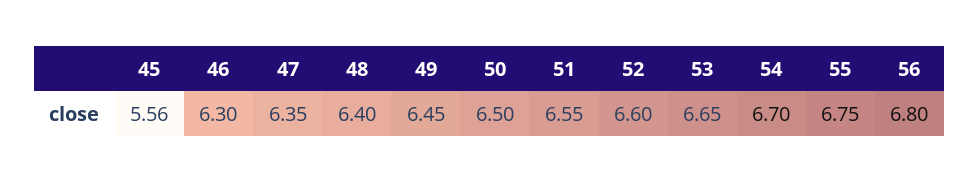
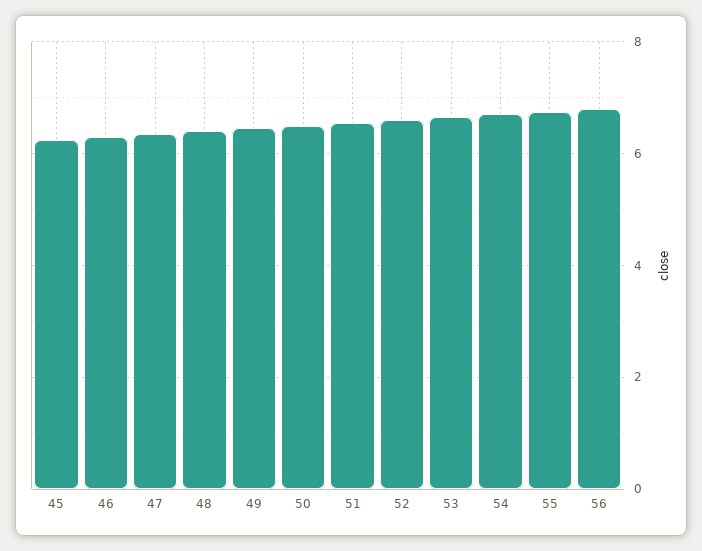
45: 5.56 -> 6.2

